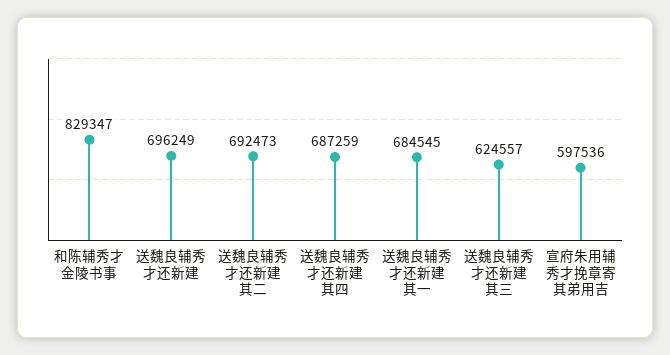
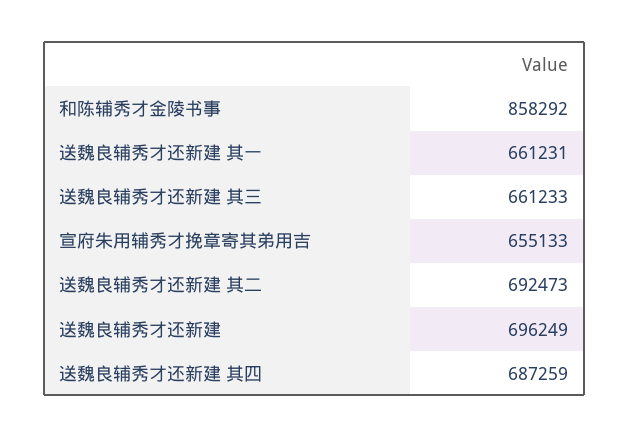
和陈辅秀才金陵书事: 829347 -> 858292
送魏良辅秀才还新建 其一: 684545 -> 661231
送魏良辅秀才还新建 其三: 624557 -> 661233
宣府朱用辅秀才挽章寄其弟用吉: 597536 -> 655133

